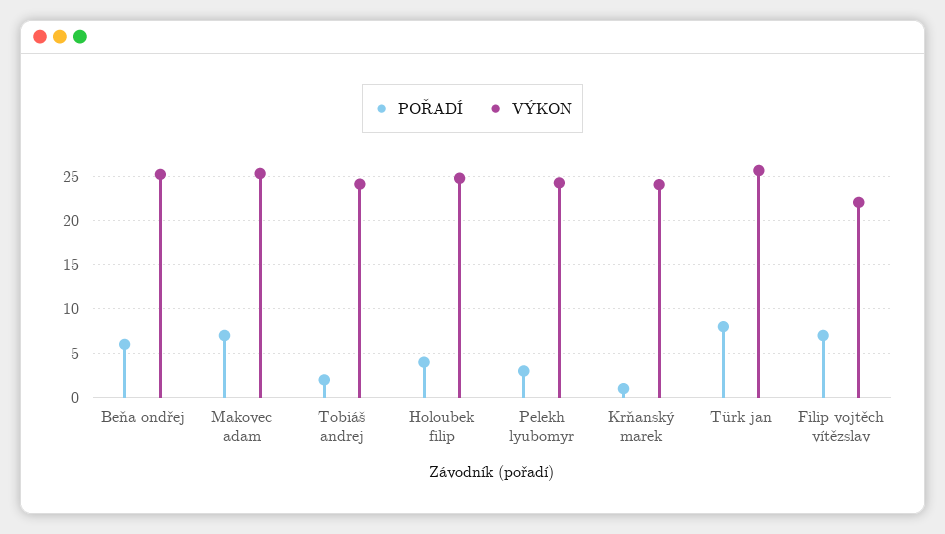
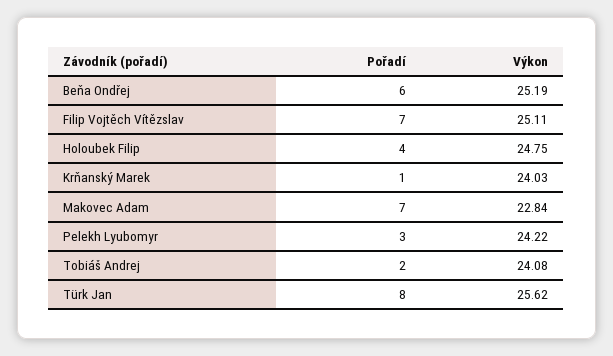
VÝKON, Makovec adam: 25 -> 22.84
VÝKON, Filip vojtěch vítězslav: 22 -> 25.11

